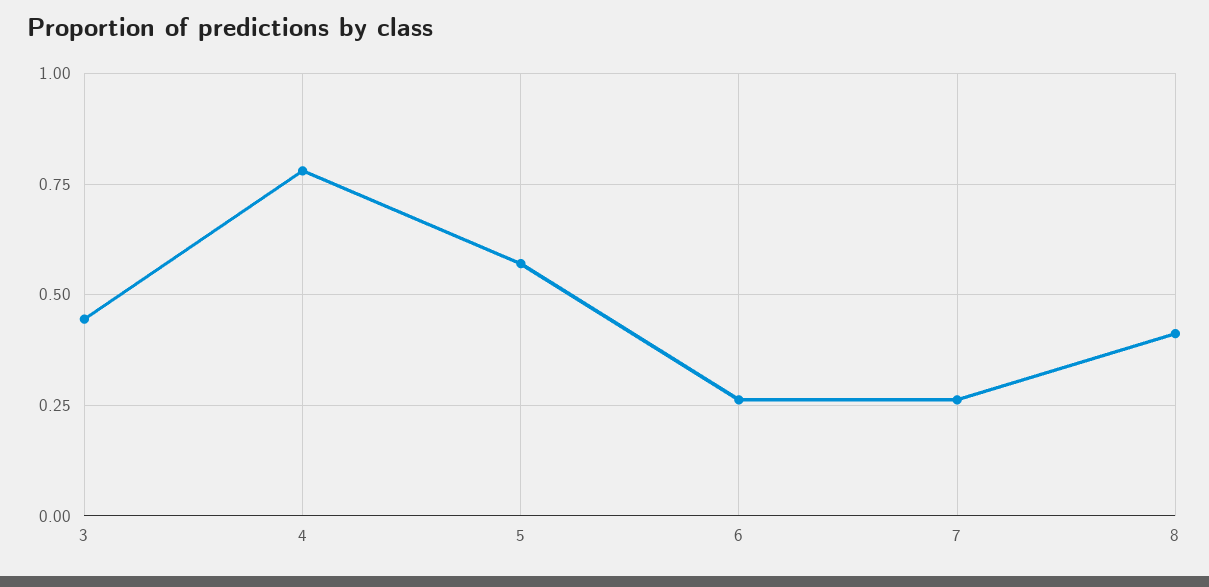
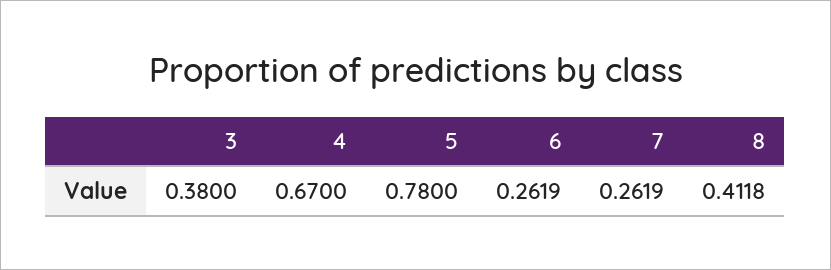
3: 0.45 -> 0.38
4: 0.775 -> 0.67
5: 0.575 -> 0.78

